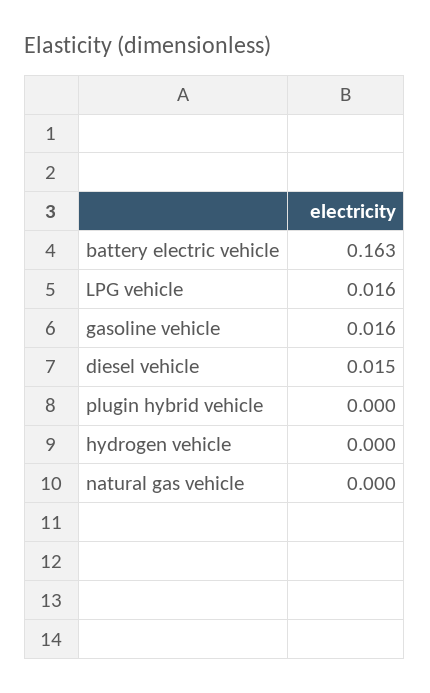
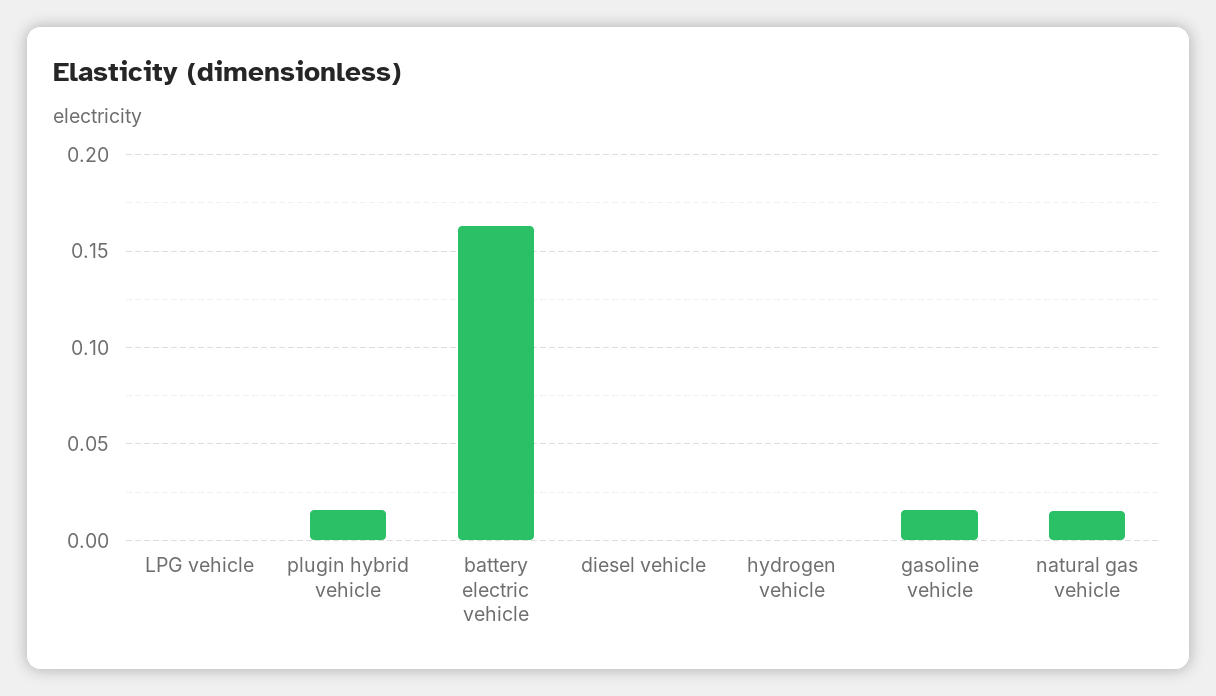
LPG vehicle: 0.016 -> 0
diesel vehicle: 0.015 -> 0
plugin hybrid vehicle: 0 -> 0.015
natural gas vehicle: 0 -> 0.015

